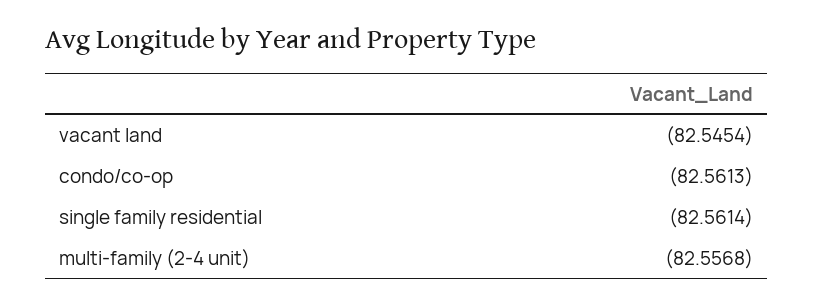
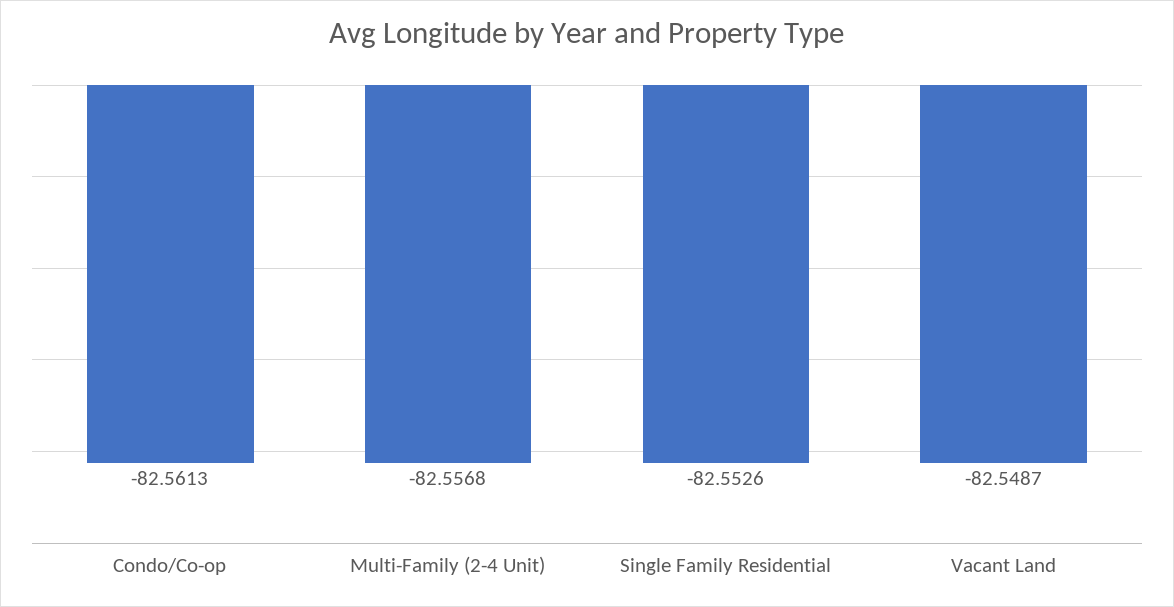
vacant land: -82.5454 -> -82.5487
single family residential: -82.5614 -> -82.5526

